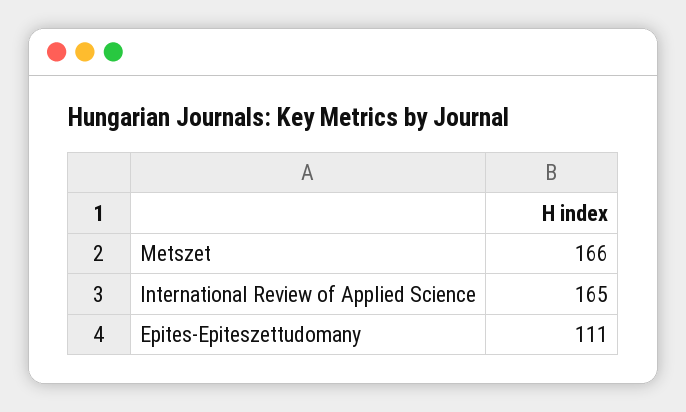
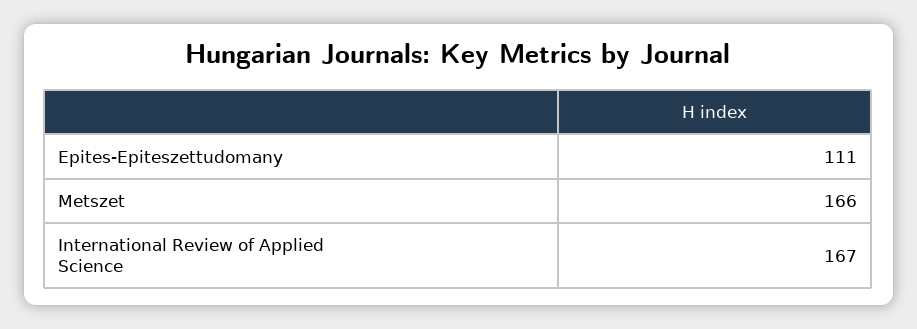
International Review of Applied Science: 165 -> 167

